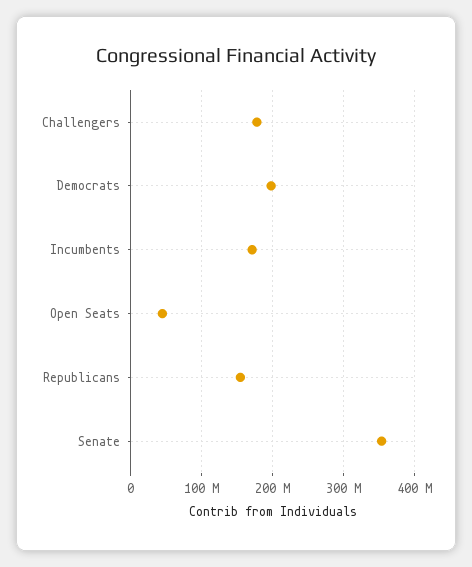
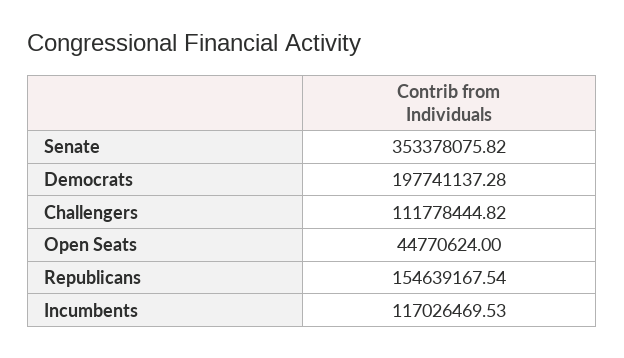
Challengers: 180000000 -> 111778444.82
Incumbents: 170000000 -> 117026469.53

